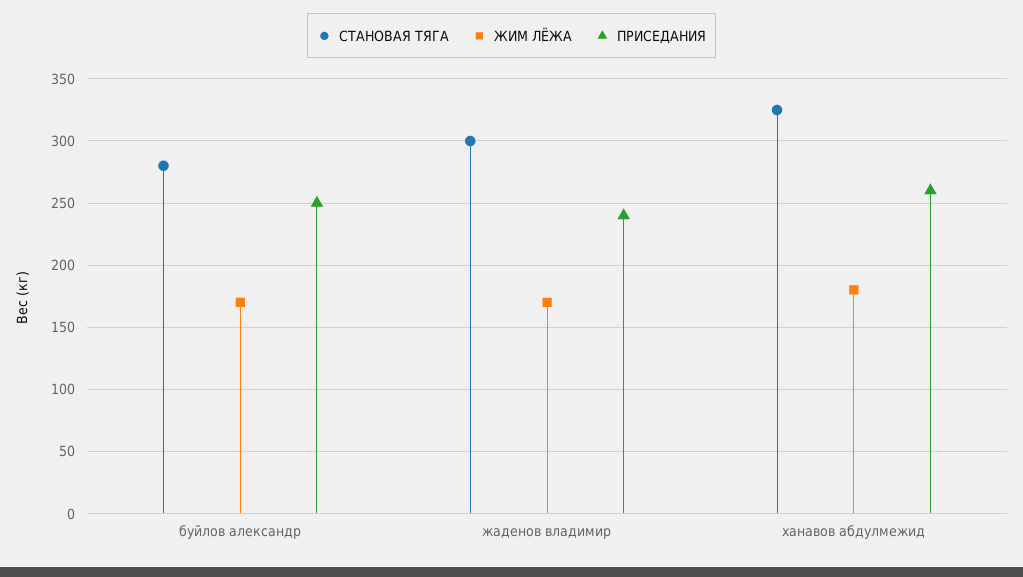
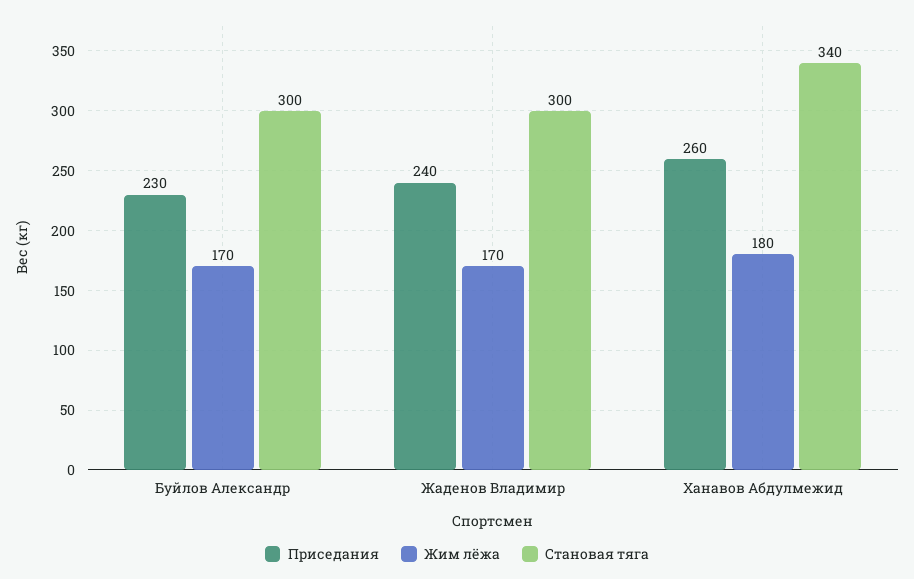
СТАНОВАЯ ТЯГА, буйлов александр: 280 -> 300
ПРИСЕДАНИЯ, буйлов александр: 250 -> 230
СТАНОВАЯ ТЯГА, ханавов абдулмежид: 325 -> 340

